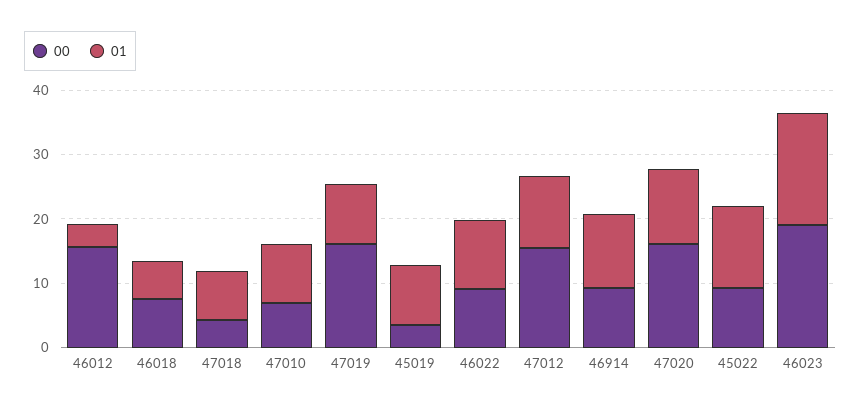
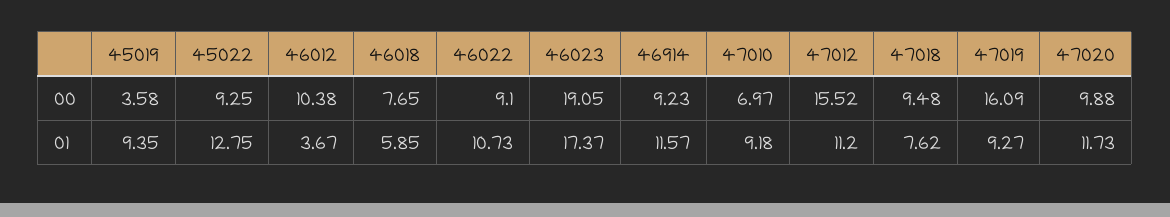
00, 46012: 16 -> 10.38
00, 47018: 4 -> 9.48
00, 47020: 16 -> 9.88

